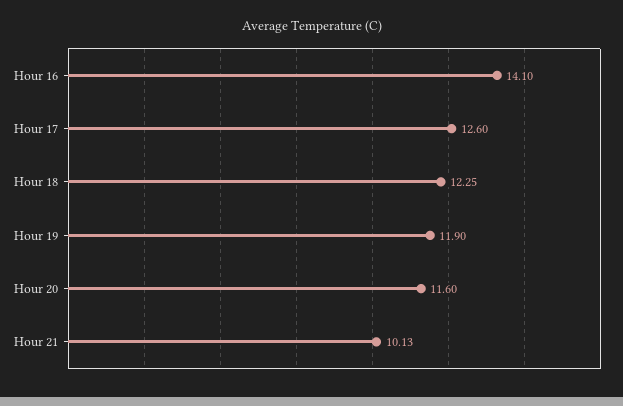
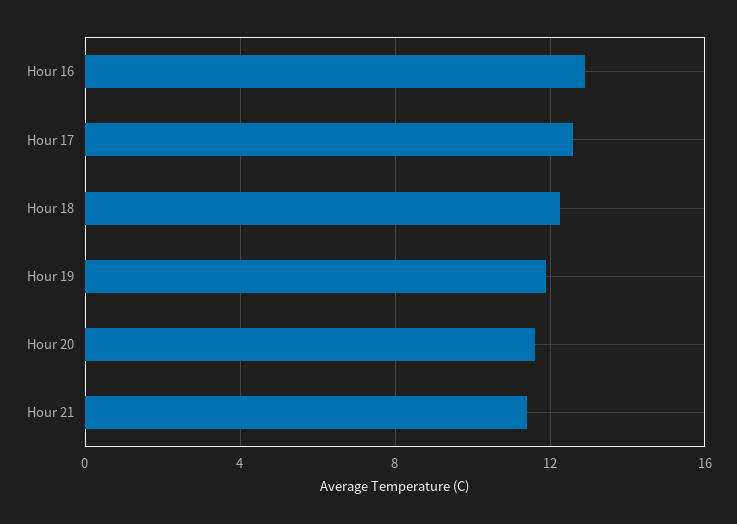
Hour 16: 14.1 -> 13
Hour 21: 10.13 -> 11.5

